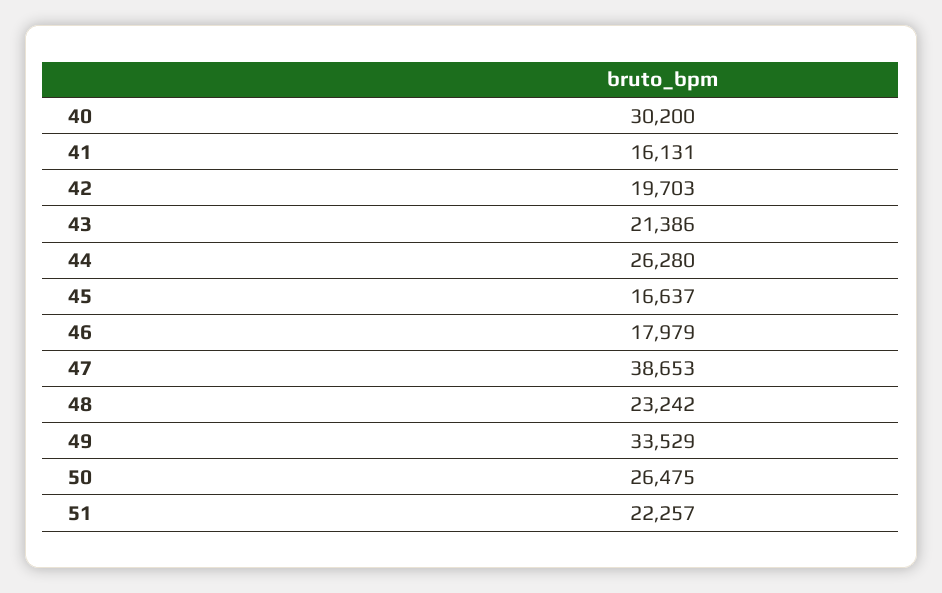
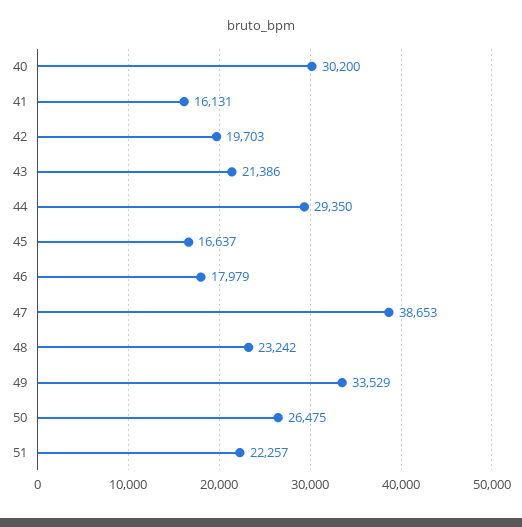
44: 26280 -> 29350

